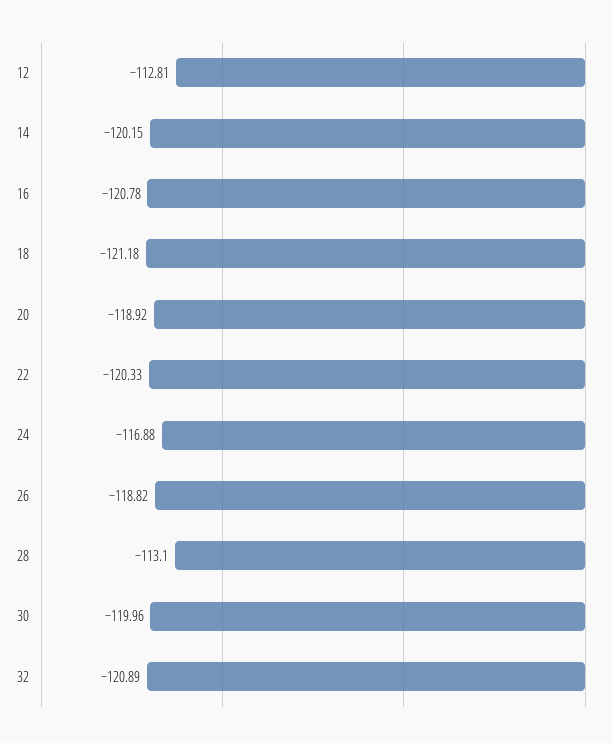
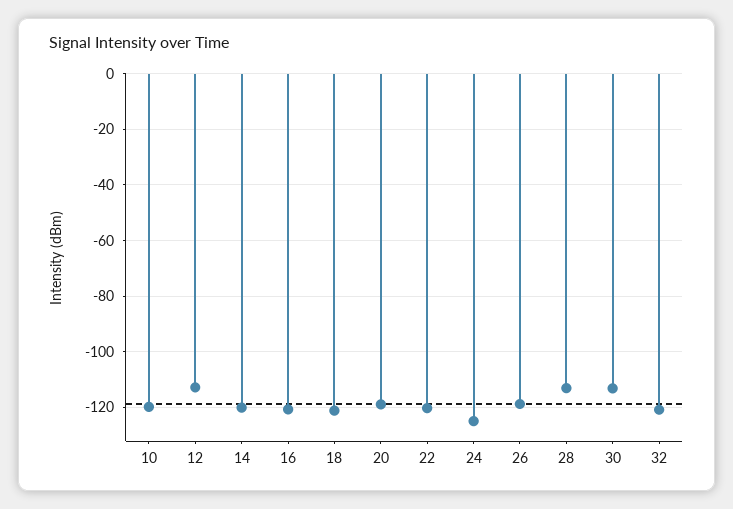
24: -116.88 -> -125
30: -119.96 -> -112.5
10: none -> -120

